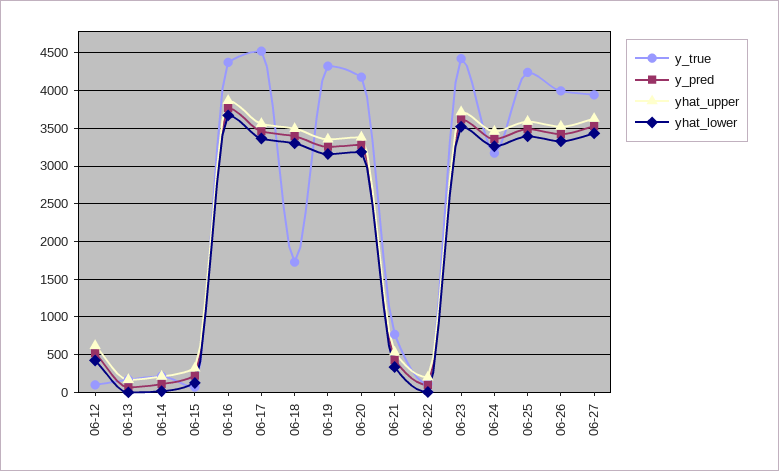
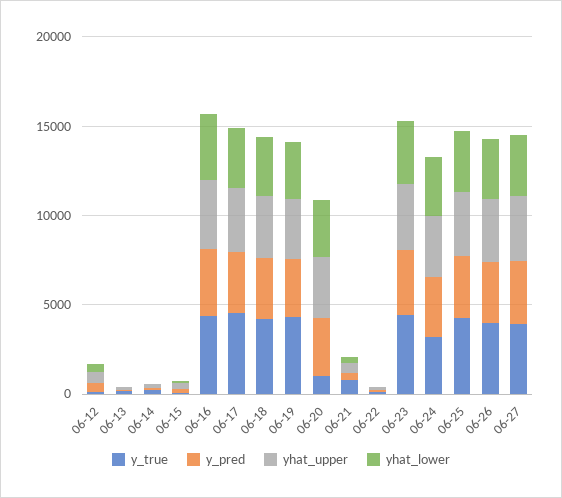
y_true, 06-18: 1700 -> 4000
y_true, 06-20: 4200 -> 1000

